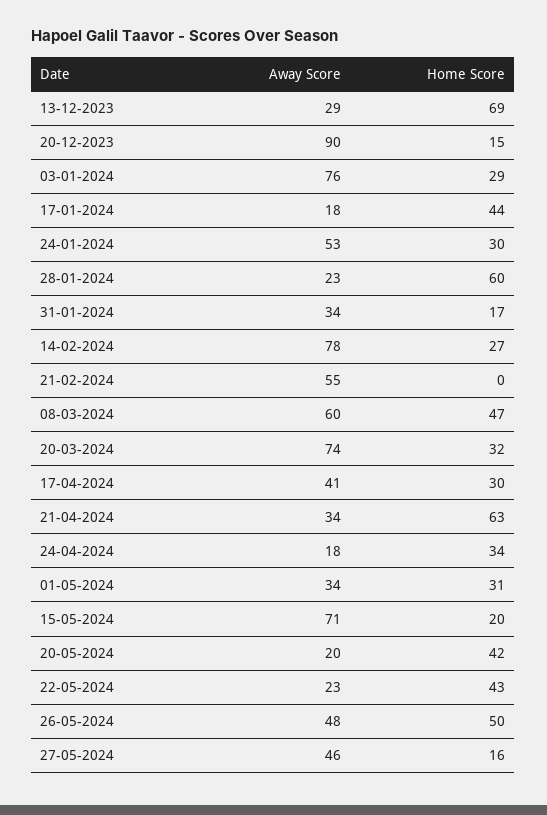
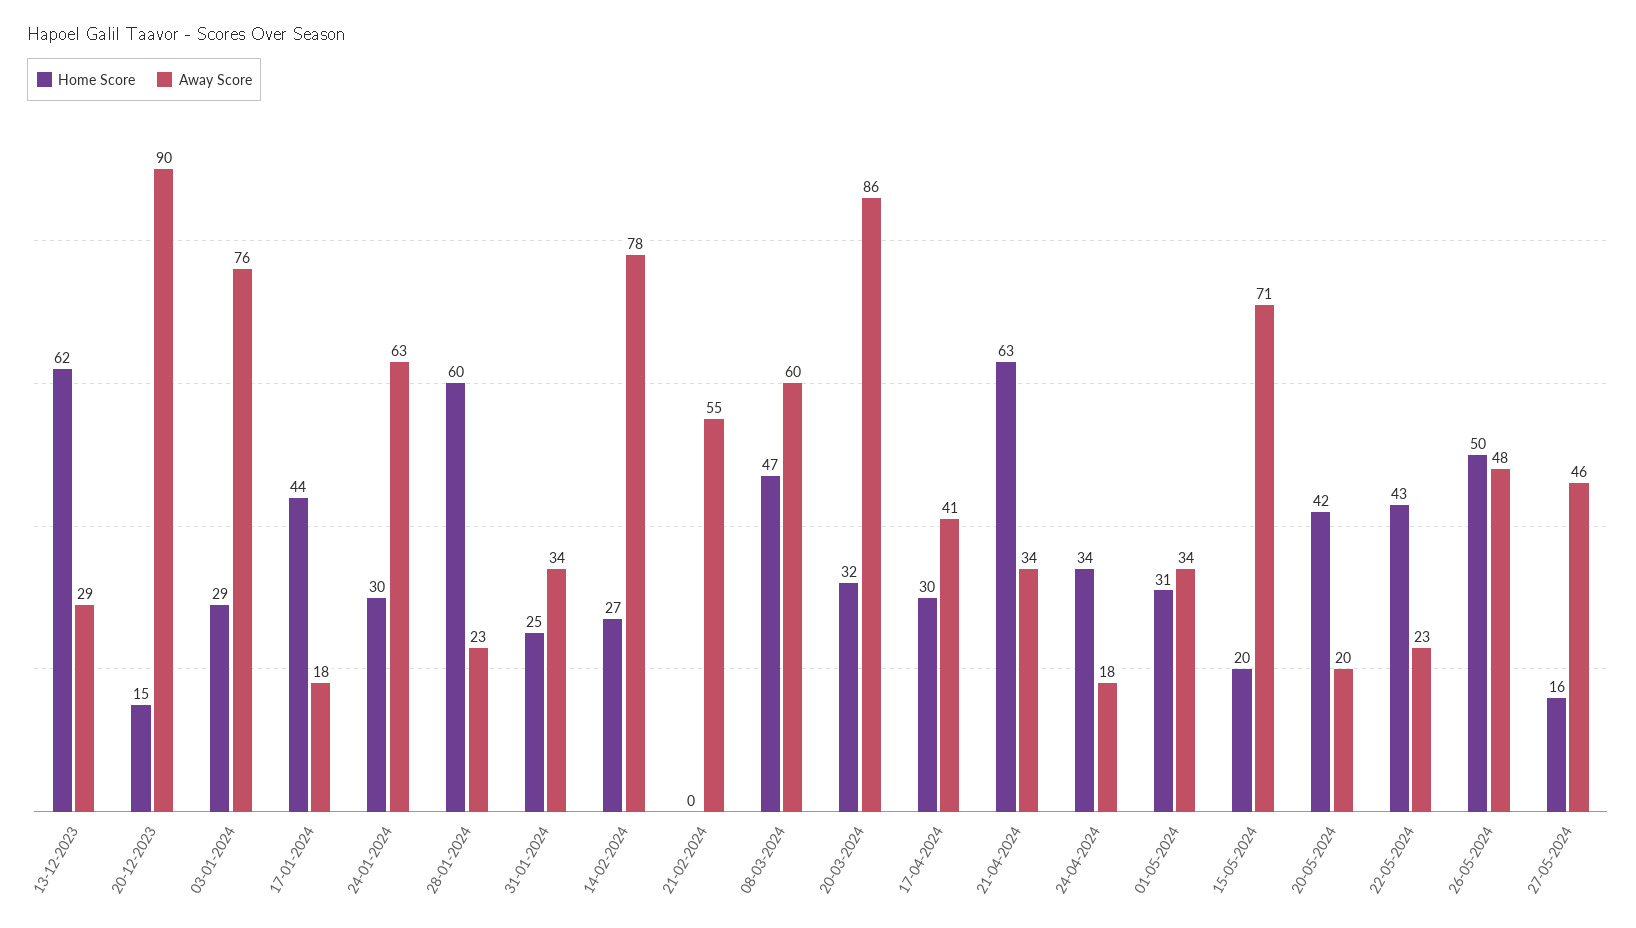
Home Score, 13-12-2023: 69 -> 62
Away Score, 24-01-2024: 53 -> 63
Home Score, 31-01-2024: 17 -> 25
Away Score, 20-03-2024: 74 -> 86

